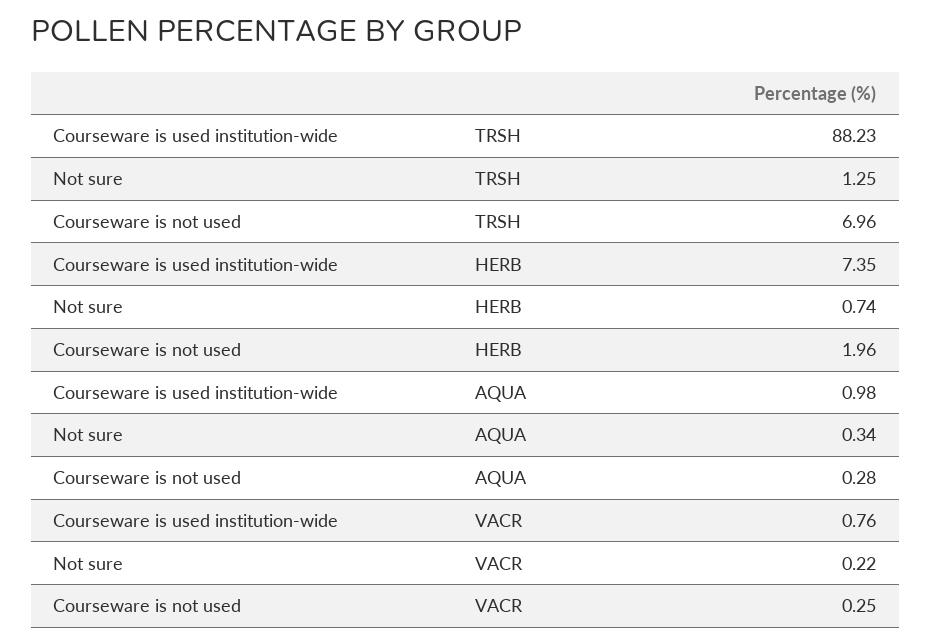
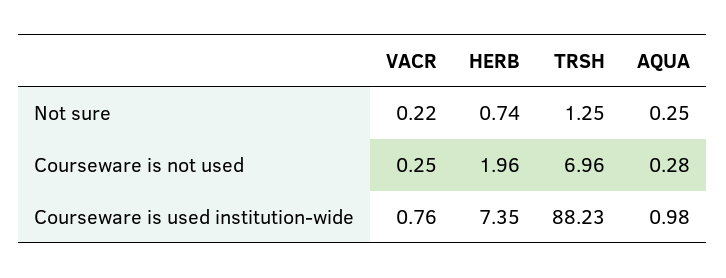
Not sure, AQUA: 0.34 -> 0.25

